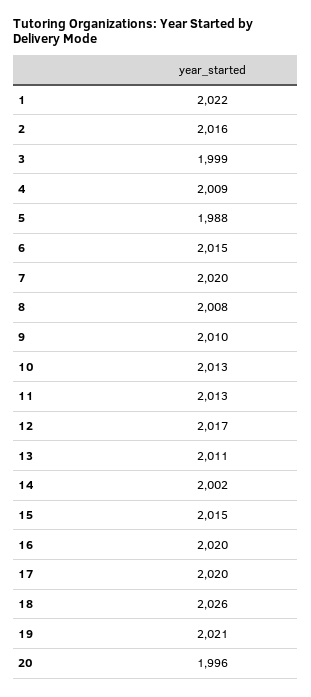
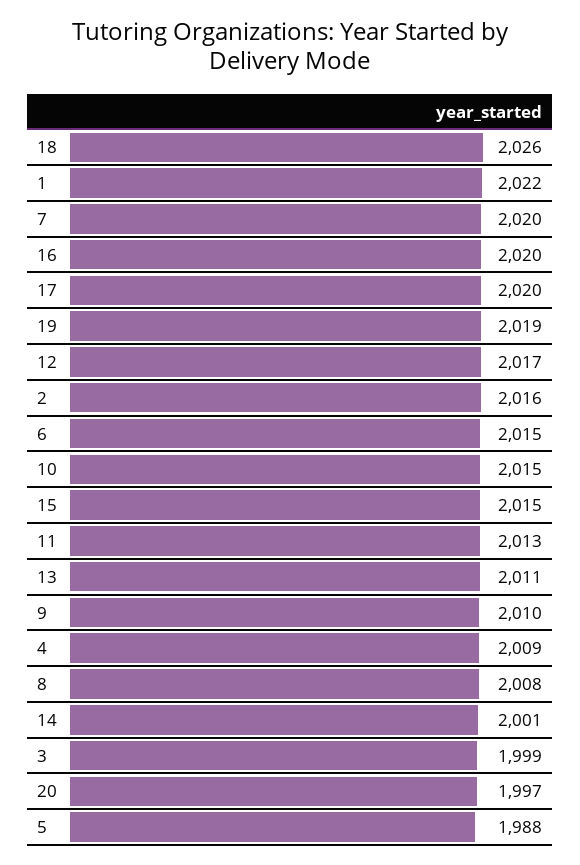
10: 2013 -> 2015
14: 2002 -> 2001
19: 2021 -> 2019
20: 1996 -> 1997

